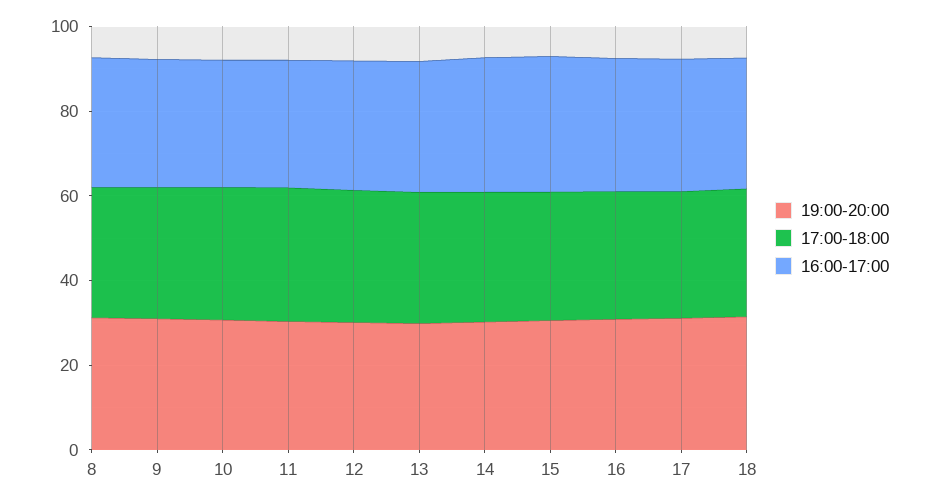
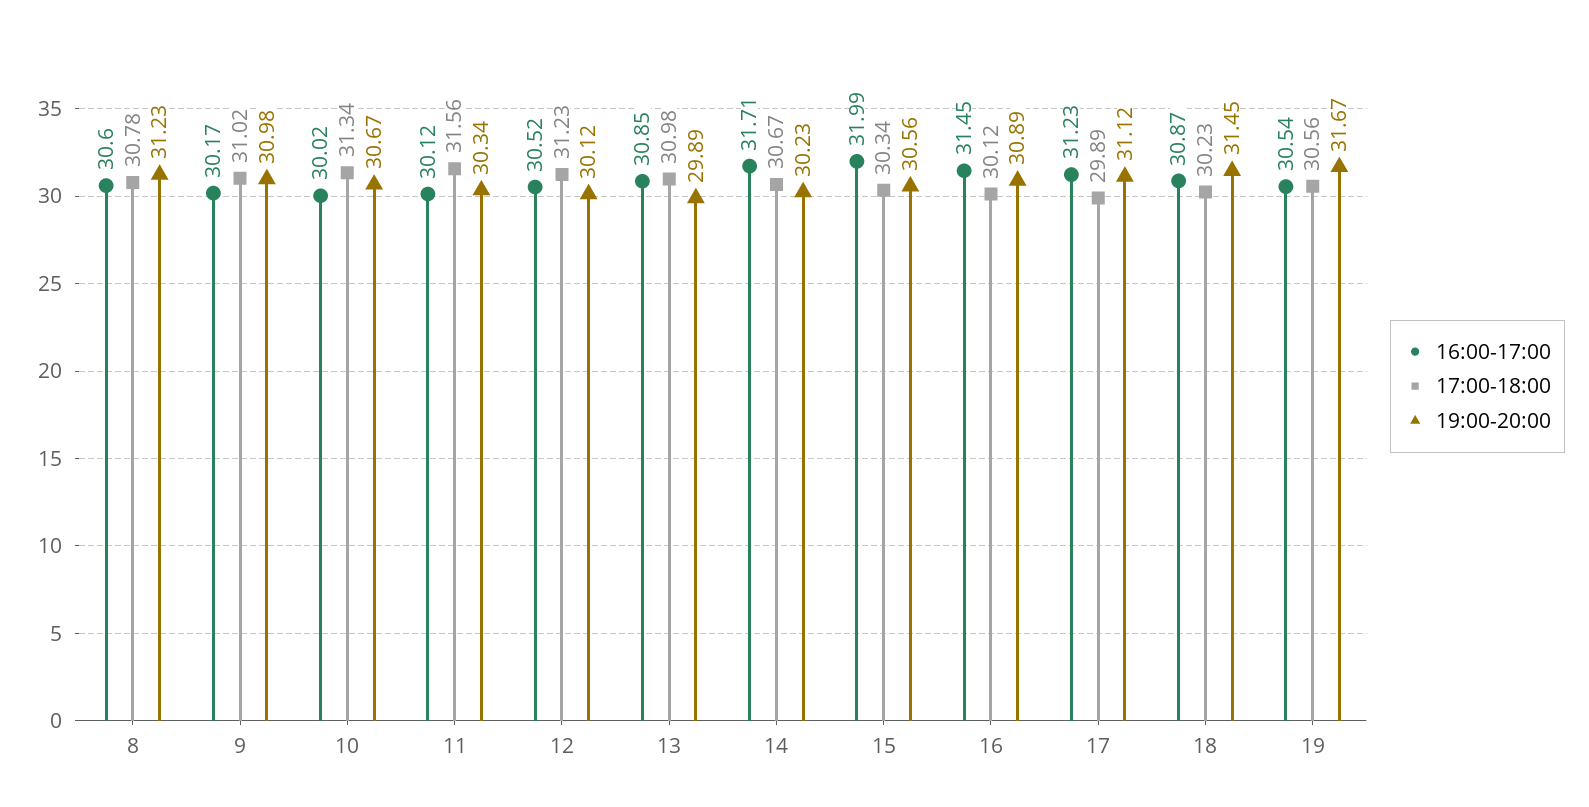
16:00-17:00, 19: none -> 30.54
17:00-18:00, 19: none -> 30.56
19:00-20:00, 19: none -> 31.67

